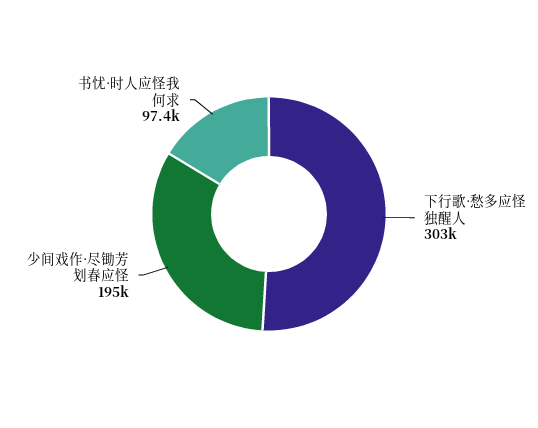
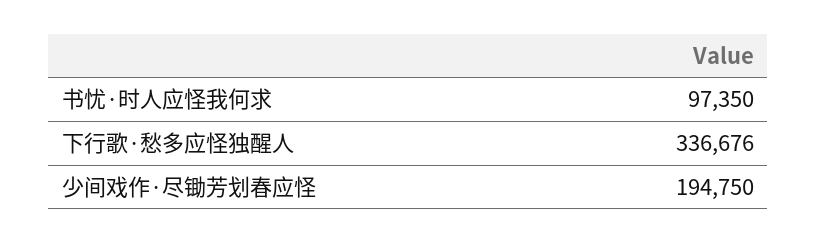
下行歌·愁多应怪独醒人: 303000 -> 336676

